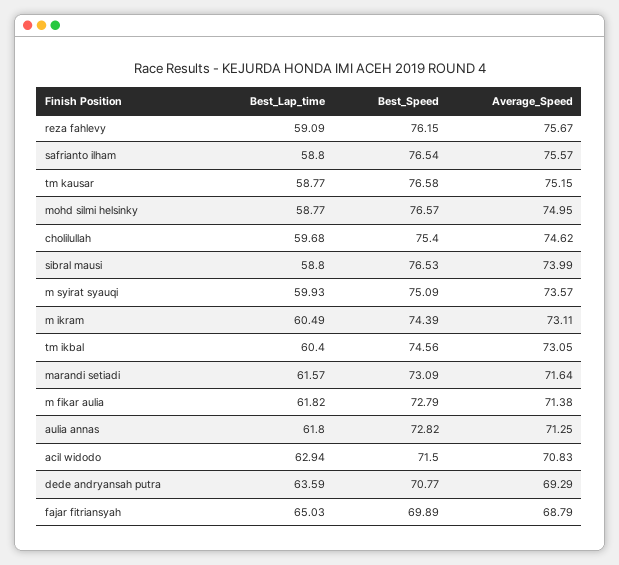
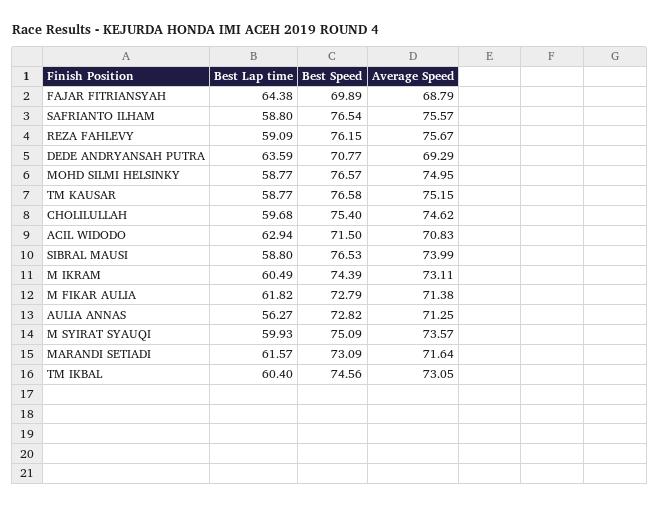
Best_Lap_time, aulia annas: 61.8 -> 56.27
Best_Lap_time, fajar fitriansyah: 65.03 -> 64.38

